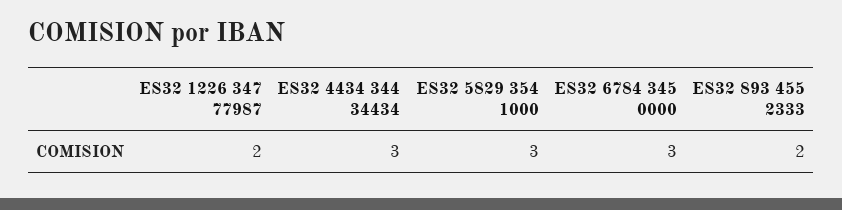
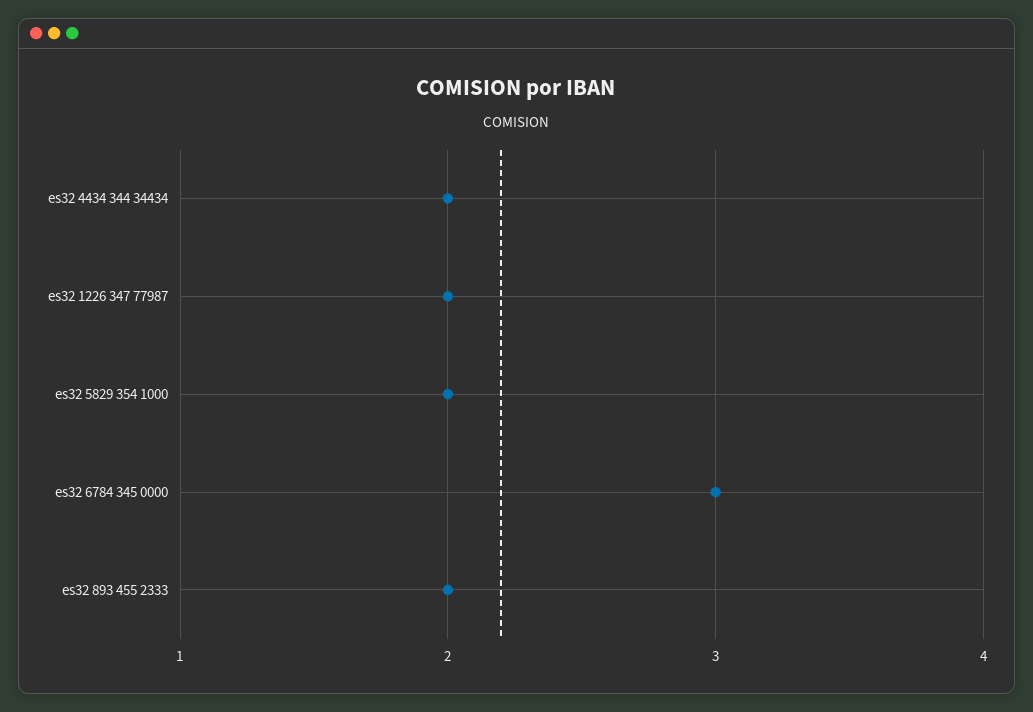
ES32 4434 344 34434: 3 -> 2
ES32 5829 354 1000: 3 -> 2

